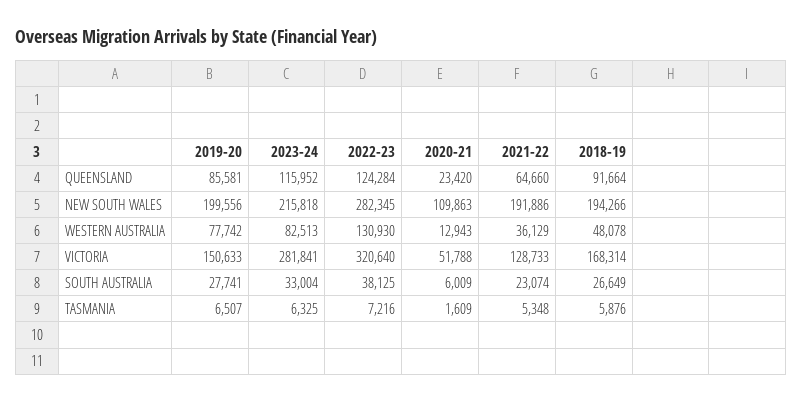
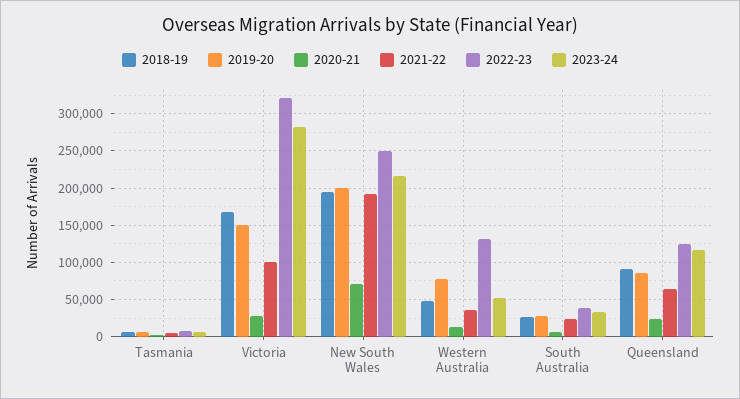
2022-23, NEW SOUTH WALES: 282345 -> 250000
2020-21, NEW SOUTH WALES: 109863 -> 70000
2023-24, WESTERN AUSTRALIA: 82513 -> 50000
2020-21, VICTORIA: 51788 -> 30000
2021-22, VICTORIA: 128733 -> 100000

